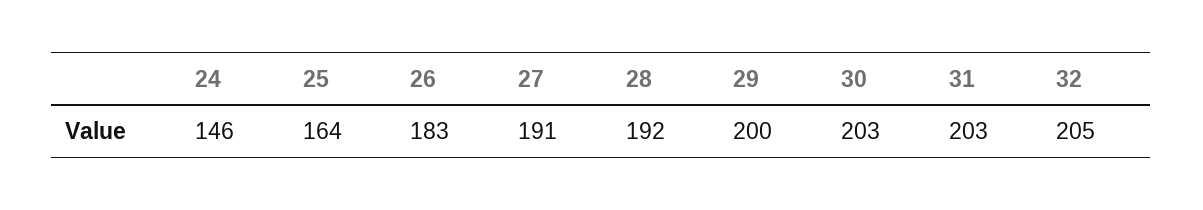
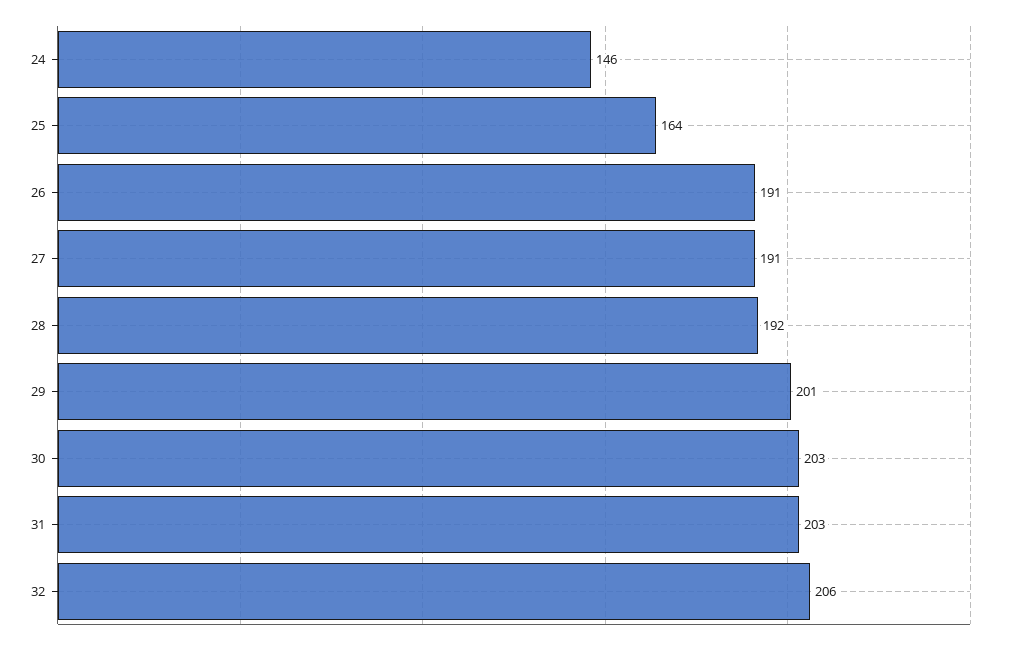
26: 183 -> 191
29: 200 -> 201
32: 205 -> 206

